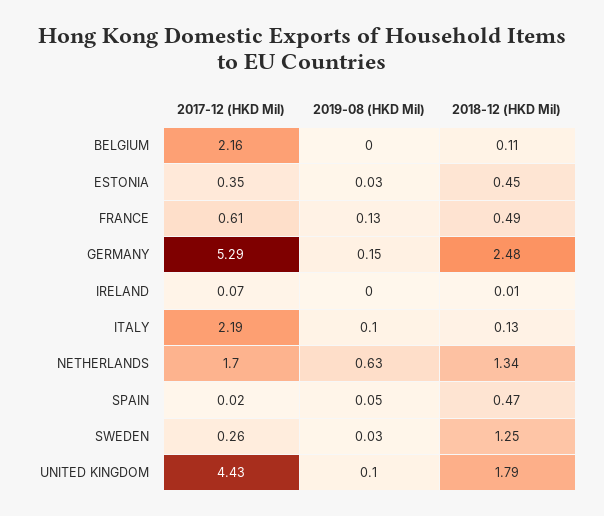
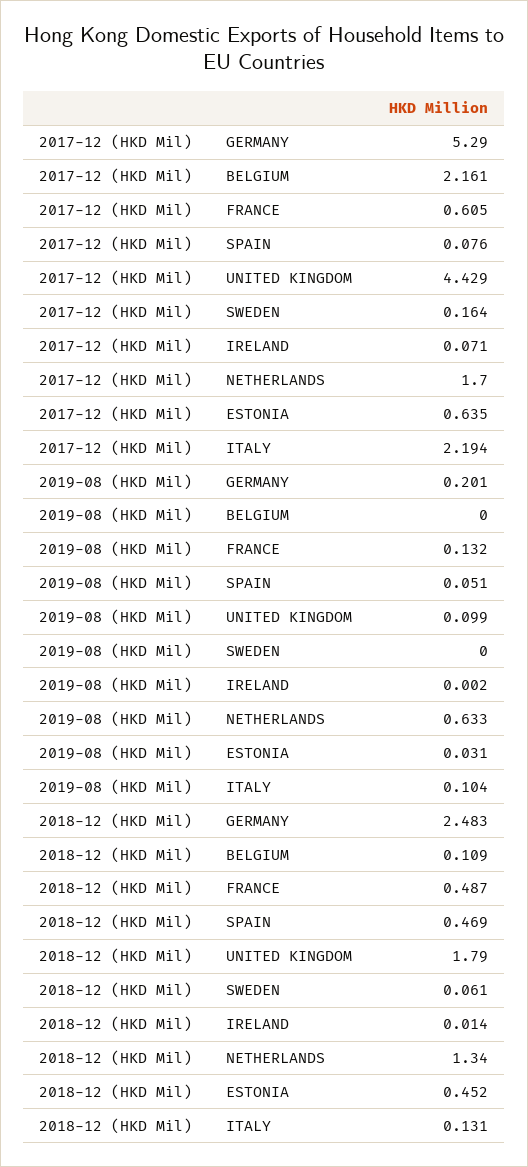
2017-12 (HKD Mil), ESTONIA: 0.35 -> 0.635
2019-08 (HKD Mil), GERMANY: 0.15 -> 0.201
2017-12 (HKD Mil), SPAIN: 0.02 -> 0.076
2017-12 (HKD Mil), SWEDEN: 0.26 -> 0.164
2019-08 (HKD Mil), SWEDEN: 0.03 -> 0
2018-12 (HKD Mil), SWEDEN: 1.25 -> 0.061

